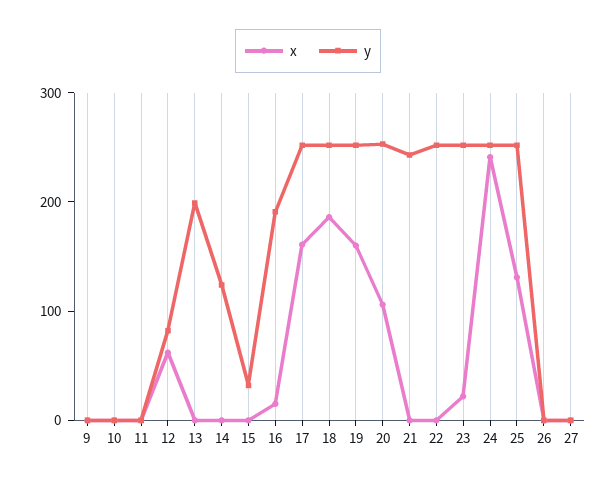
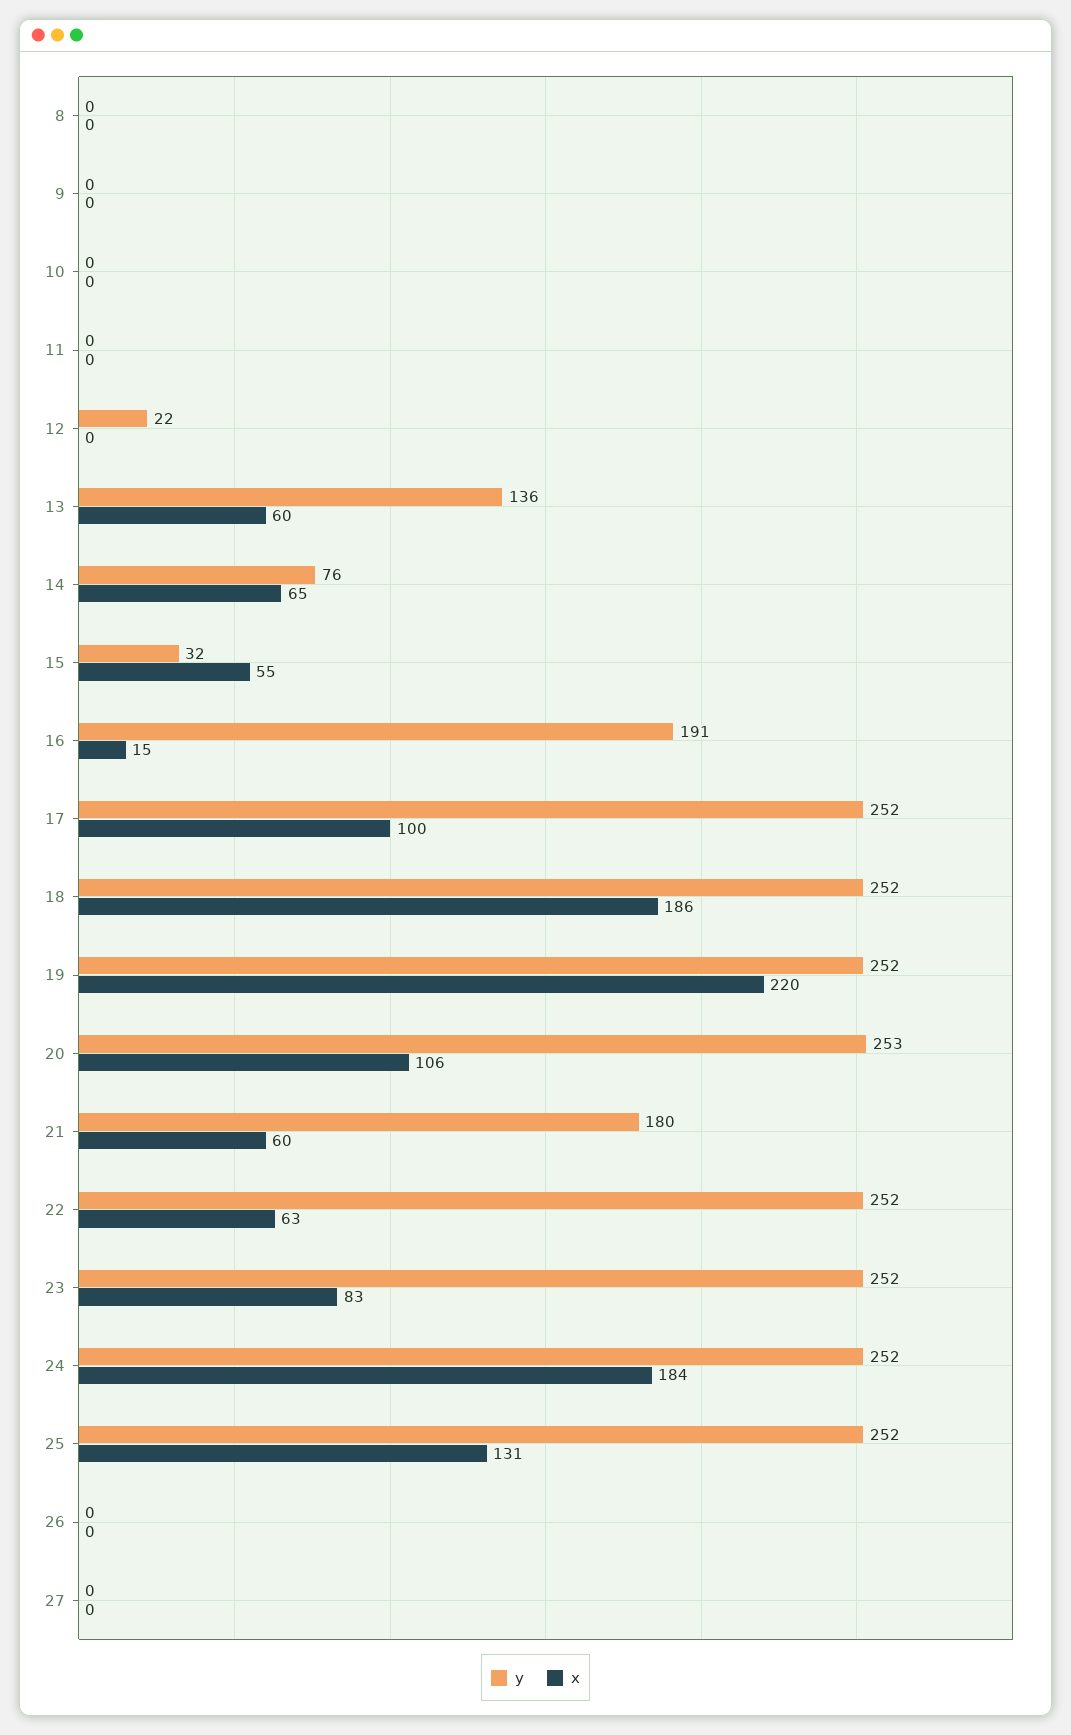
x, 12: 60 -> 0
y, 12: 80 -> 22
x, 13: 0 -> 60
y, 13: 200 -> 136
x, 14: 0 -> 65
y, 14: 120 -> 76
x, 15: 0 -> 55
x, 17: 160 -> 100
x, 19: 160 -> 220
x, 21: 0 -> 60
y, 21: 240 -> 180
x, 22: 0 -> 63
x, 23: 20 -> 83
x, 24: 240 -> 184
y, 8: none -> 0
x, 8: none -> 0

